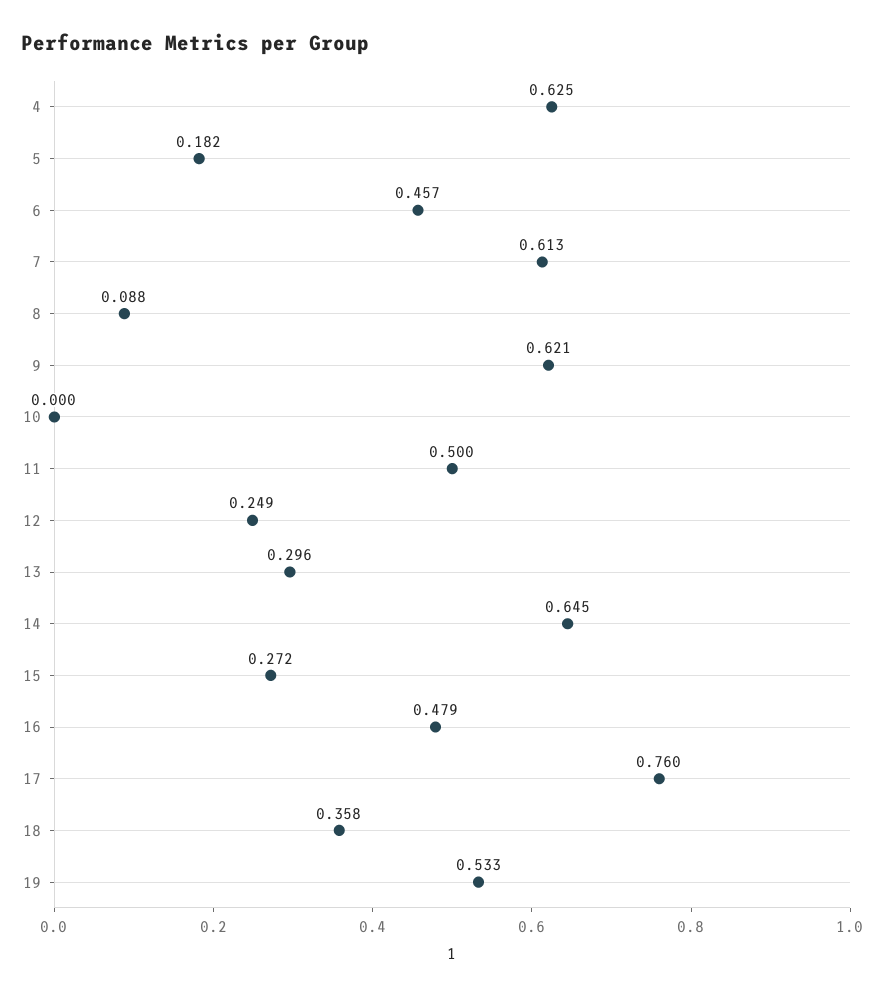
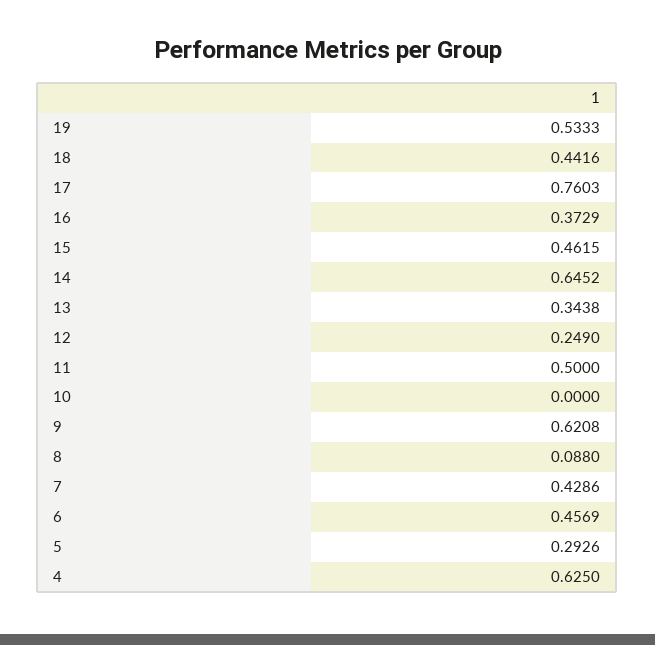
5: 0.182 -> 0.2926
7: 0.613 -> 0.4286
13: 0.296 -> 0.3438
15: 0.272 -> 0.4615
16: 0.479 -> 0.3729
18: 0.358 -> 0.4416

